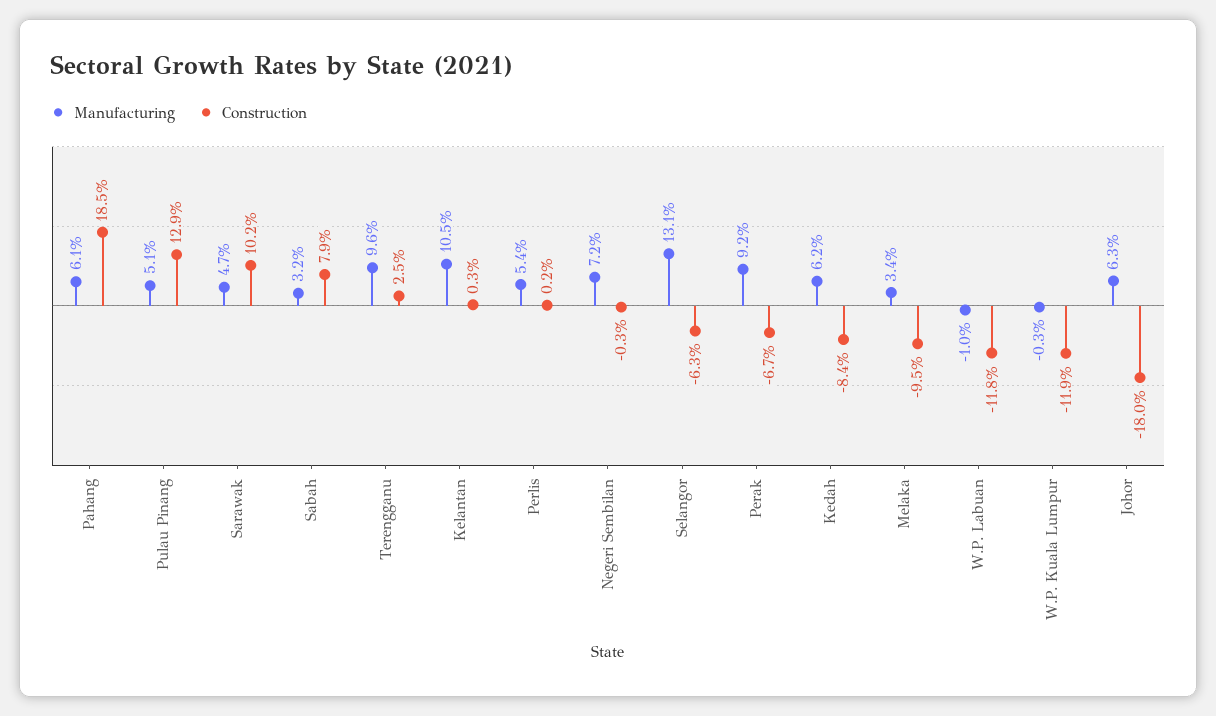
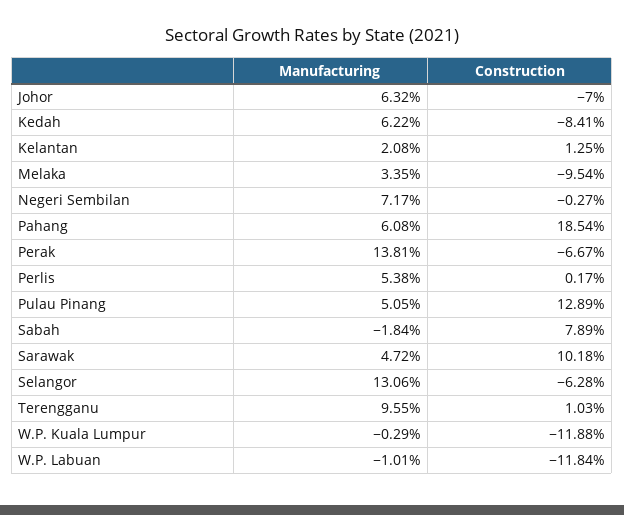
Manufacturing, Sabah: 3.2 -> -1.84
Construction, Terengganu: 2.5 -> 1.03
Manufacturing, Kelantan: 10.5 -> 2.08
Construction, Kelantan: 0.3 -> 1.25
Manufacturing, Perak: 9.2 -> 13.81
Construction, Johor: -18 -> -7

